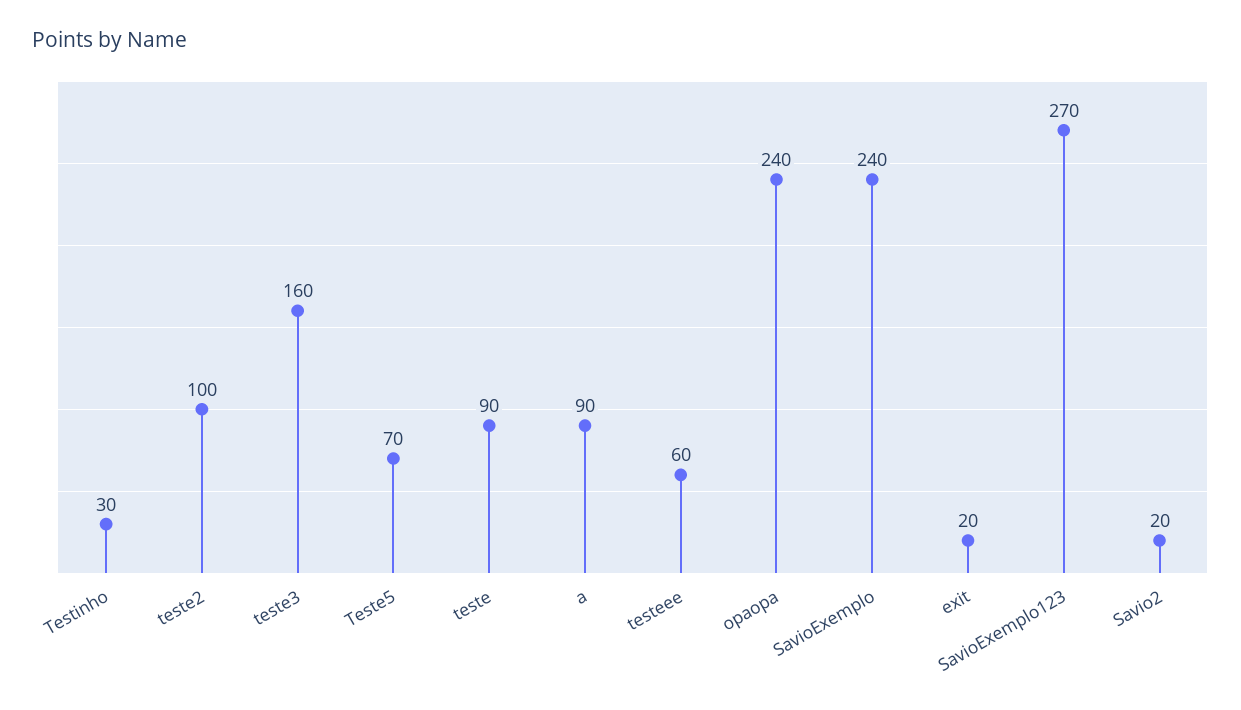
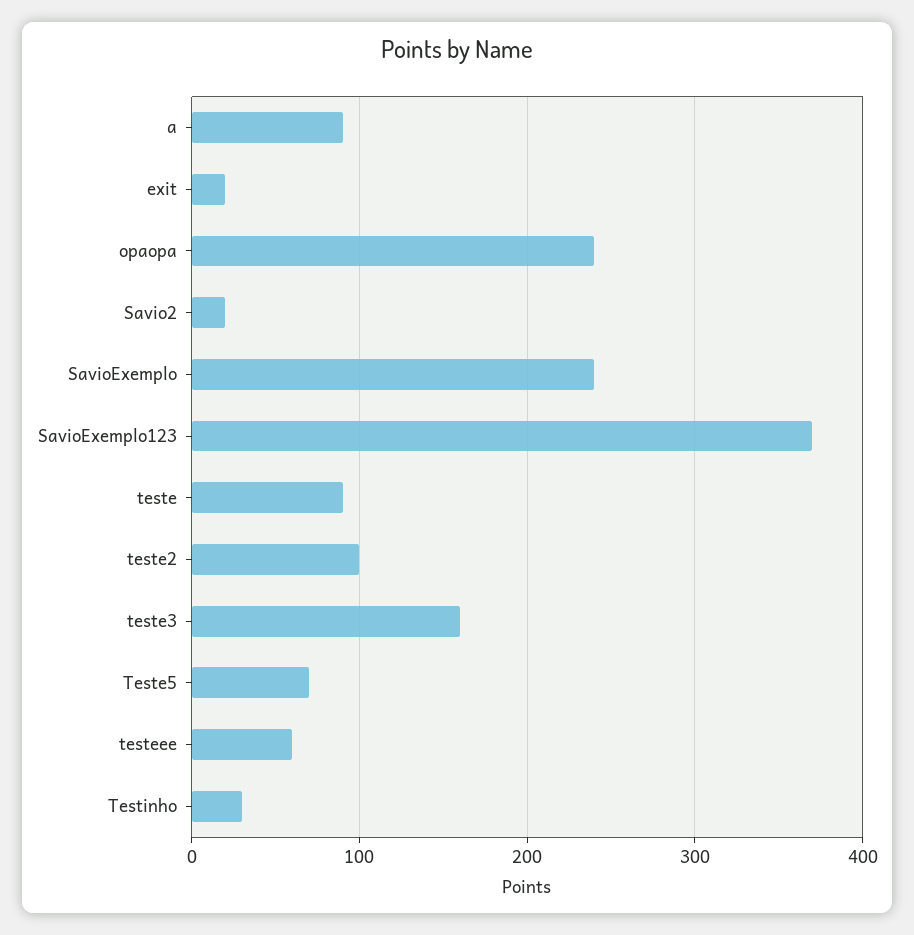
SavioExemplo123: 270 -> 370

